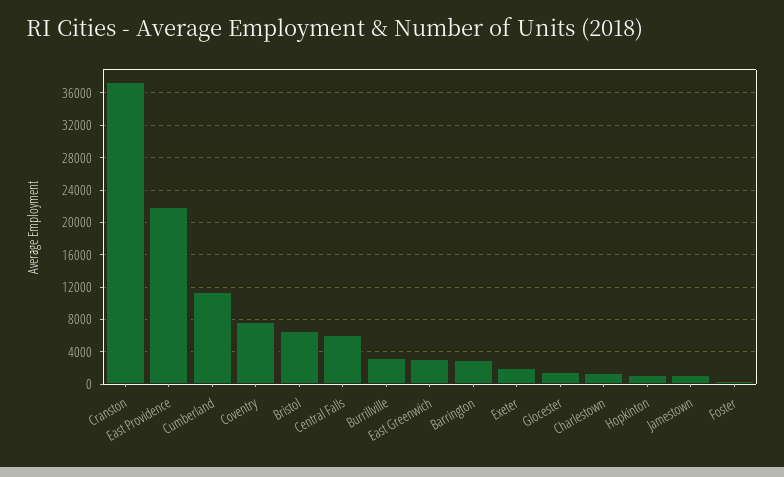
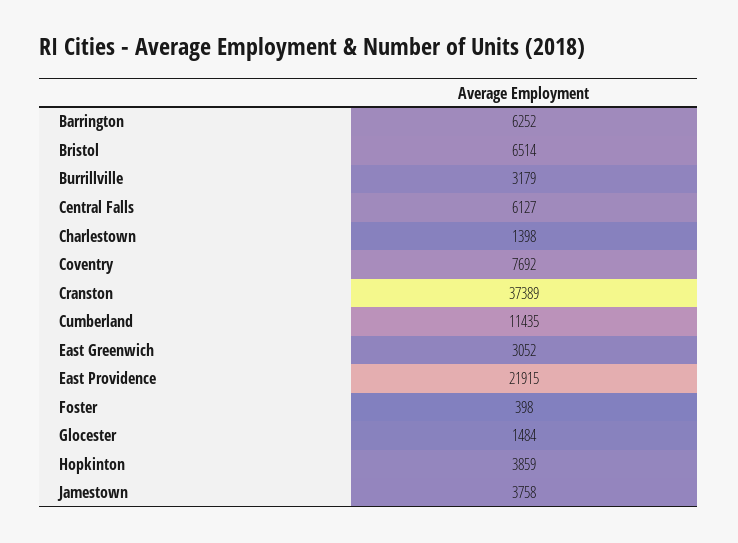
Barrington: 3000 -> 6252
Exeter: 2000 -> none
Hopkinton: 1000 -> 3859
Jamestown: 1000 -> 3758

